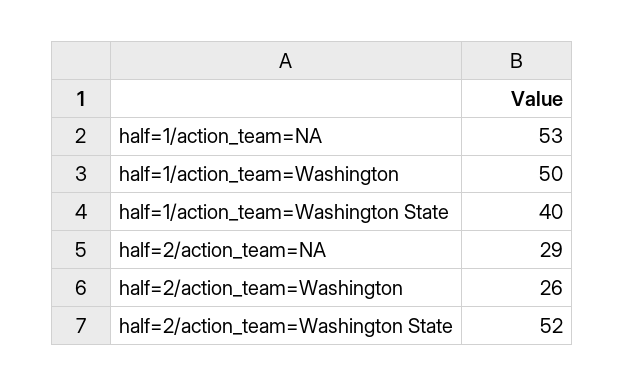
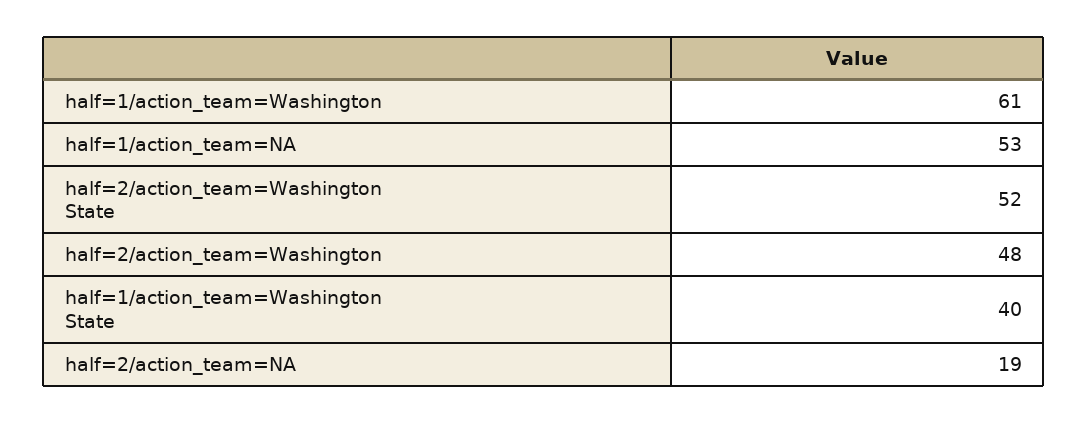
half=1/action_team=Washington: 50 -> 61
half=2/action_team=NA: 29 -> 19
half=2/action_team=Washington: 26 -> 48

